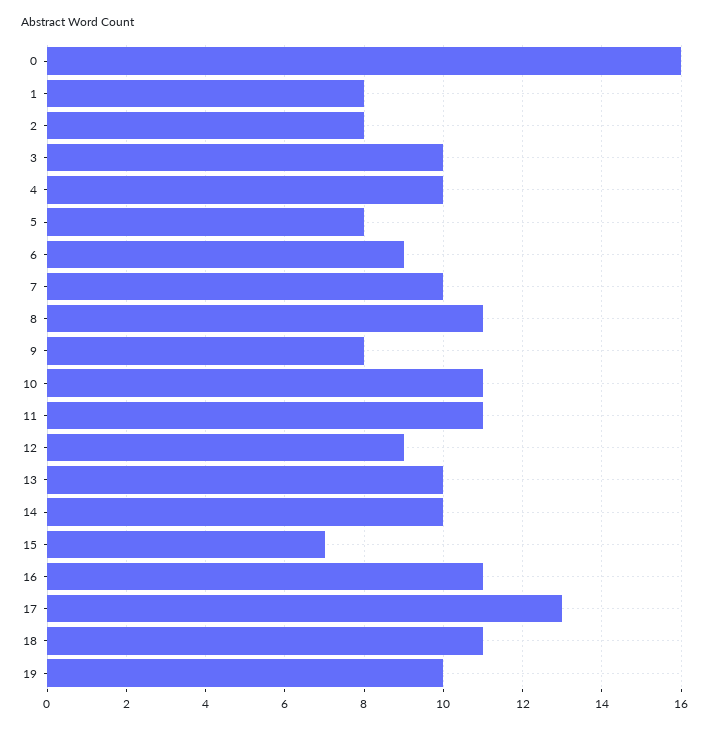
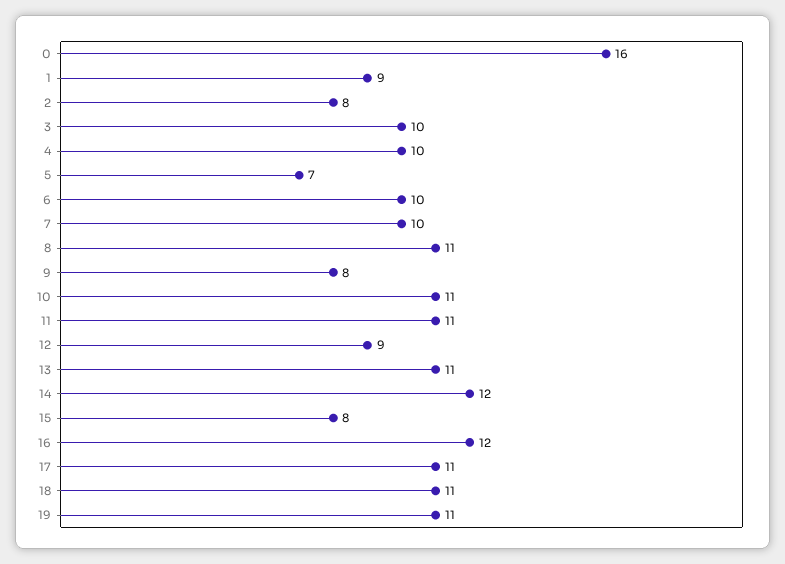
1: 8 -> 9
5: 8 -> 7
6: 9 -> 10
13: 10 -> 11
14: 10 -> 12
15: 7 -> 8
16: 11 -> 12
17: 13 -> 11
19: 10 -> 11

